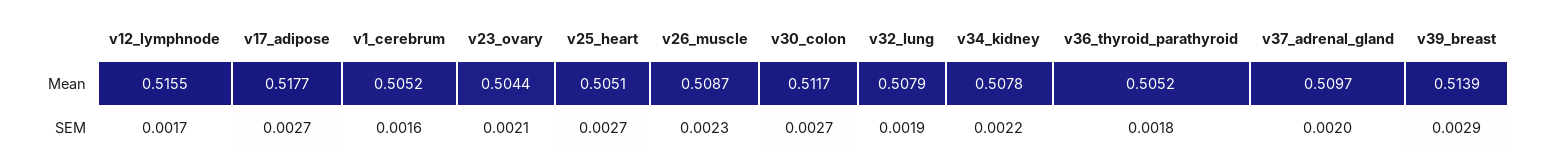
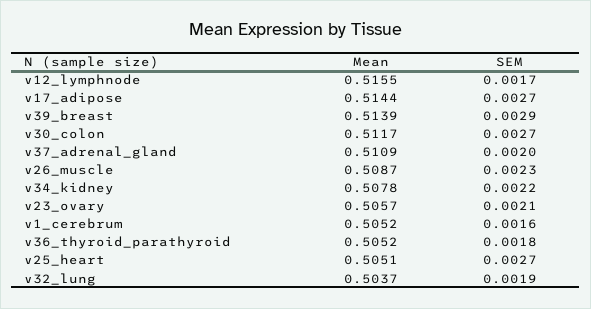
v17_adipose, Mean: 0.5177 -> 0.5144
v23_ovary, Mean: 0.5044 -> 0.5057
v32_lung, Mean: 0.5079 -> 0.5037
v37_adrenal_gland, Mean: 0.5097 -> 0.5109

